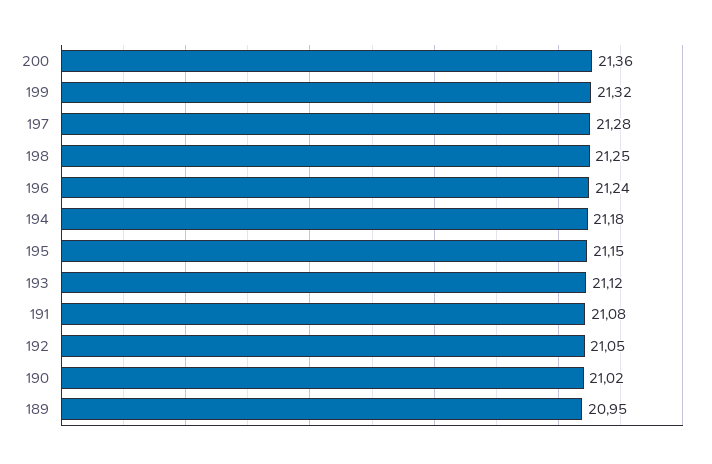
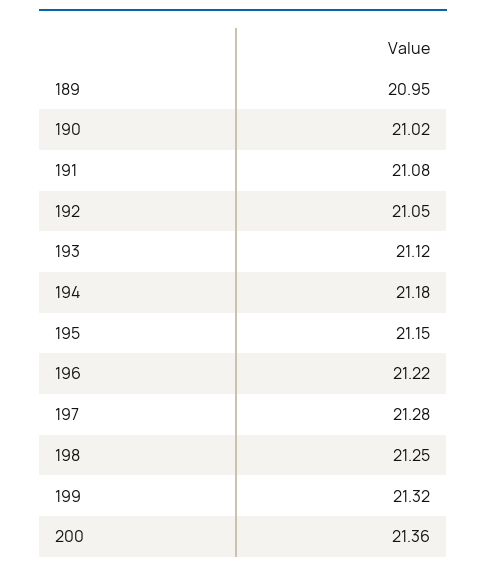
196: 21.24 -> 21.22

